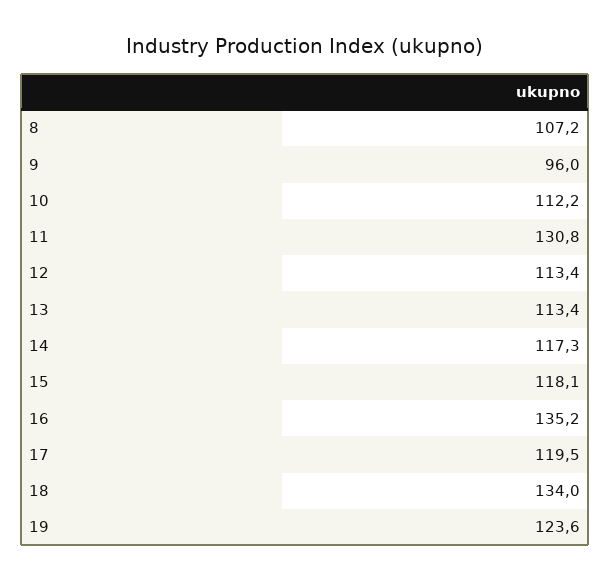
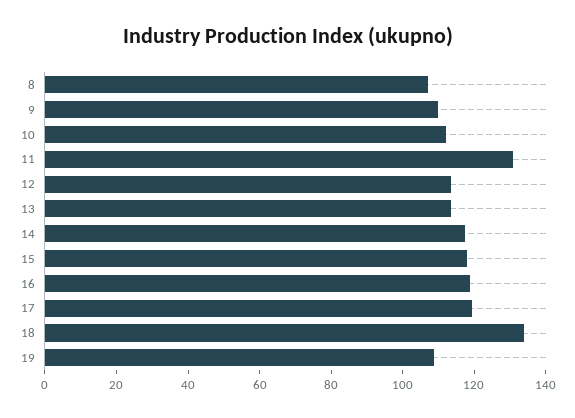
9: 96 -> 110
16: 135.2 -> 120
19: 123.6 -> 110

